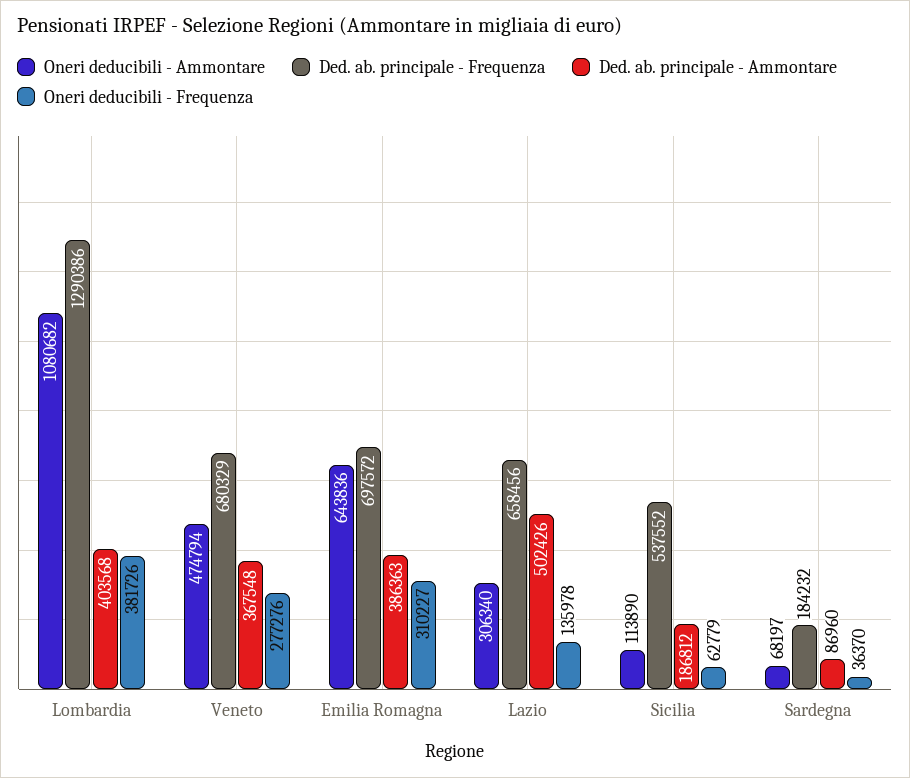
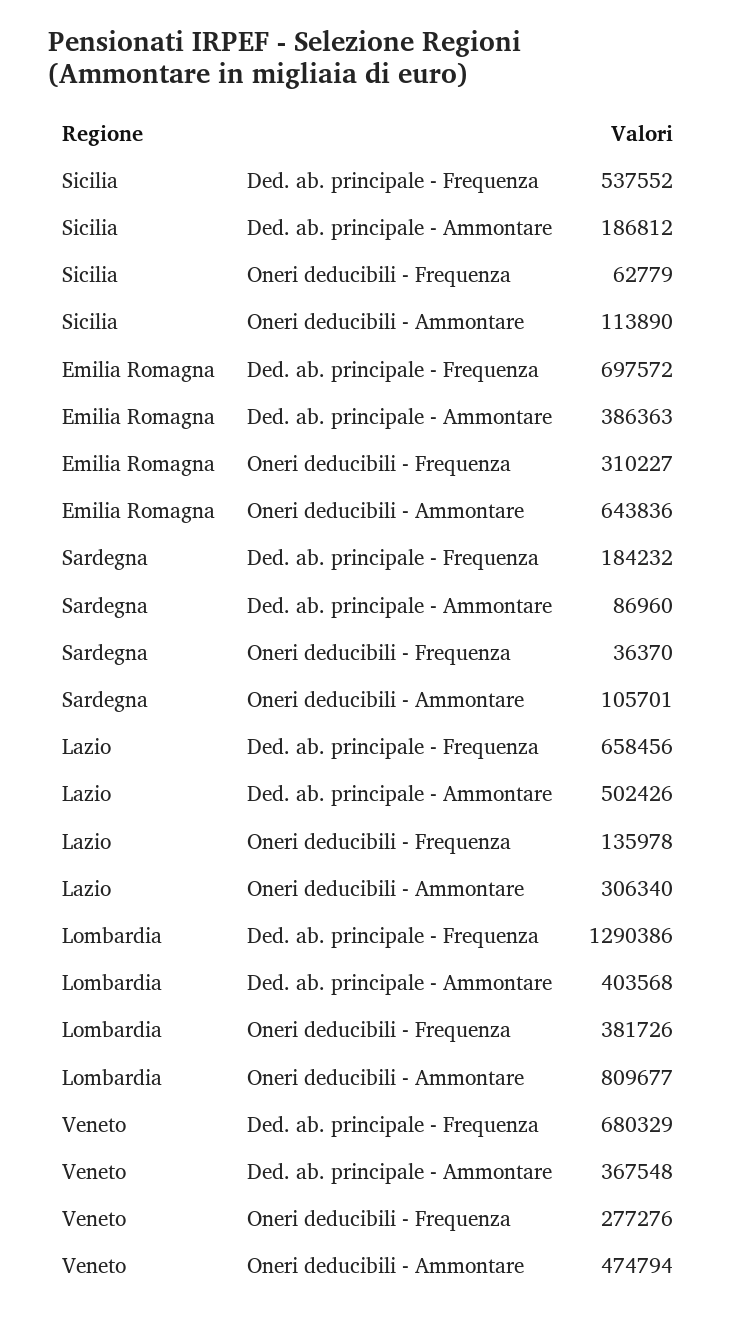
Oneri deducibili - Ammontare, Lombardia: 1080682 -> 809677
Oneri deducibili - Ammontare, Sardegna: 68197 -> 105701

